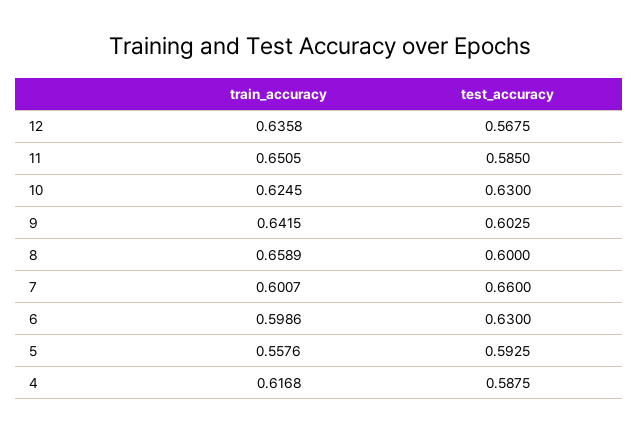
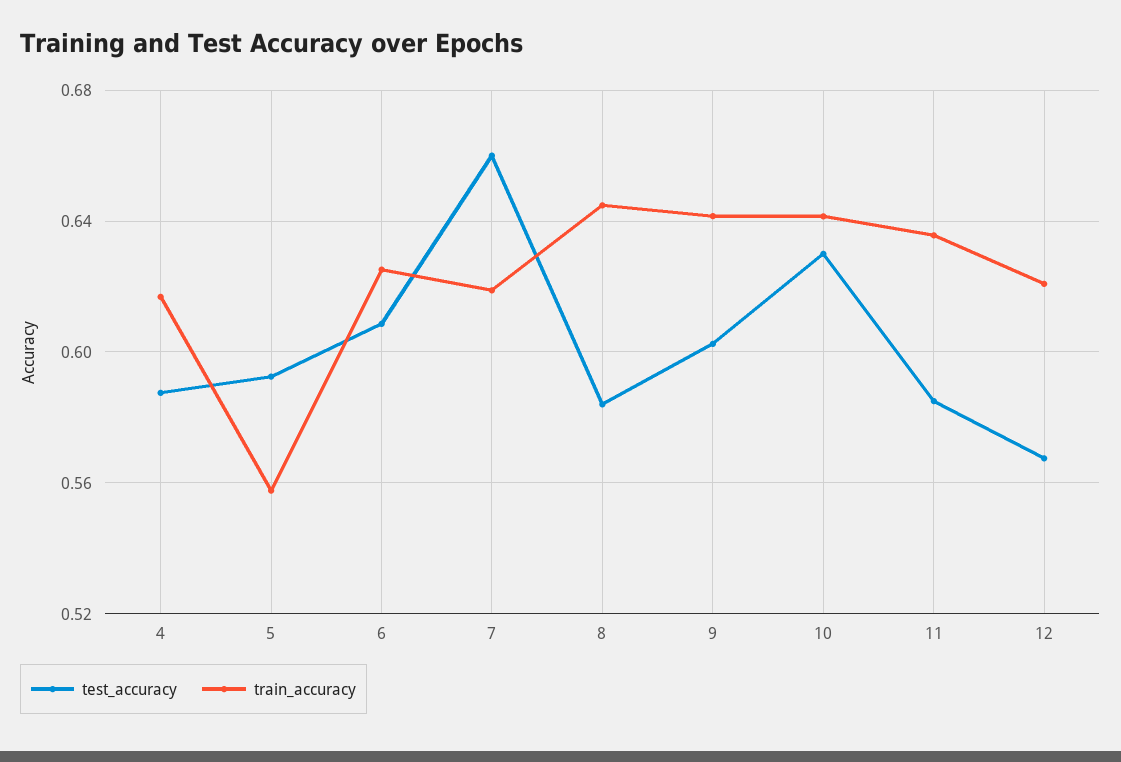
train_accuracy, 12: 0.6358 -> 0.62
train_accuracy, 11: 0.6505 -> 0.635
train_accuracy, 10: 0.6245 -> 0.64
train_accuracy, 8: 0.6589 -> 0.645
test_accuracy, 8: 0.6 -> 0.585
train_accuracy, 7: 0.6007 -> 0.62
train_accuracy, 6: 0.5986 -> 0.625
test_accuracy, 6: 0.63 -> 0.61

